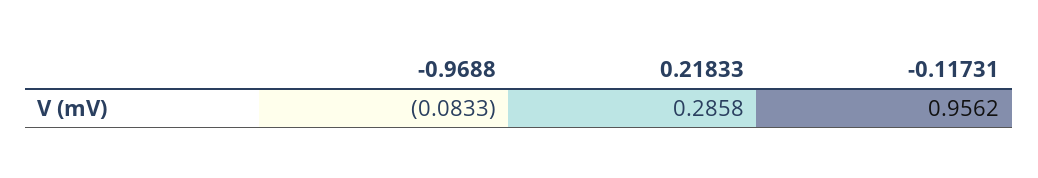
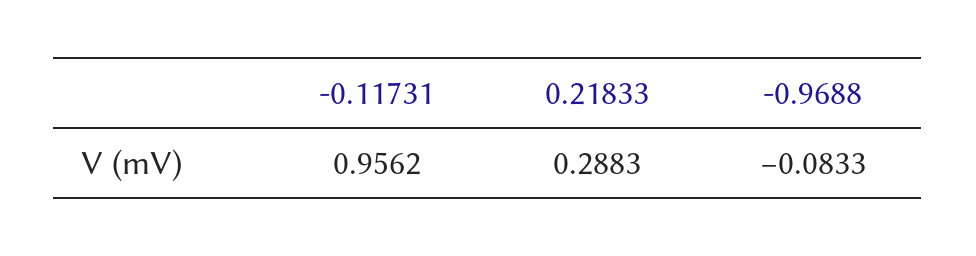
0.21833: 0.2858 -> 0.2883

